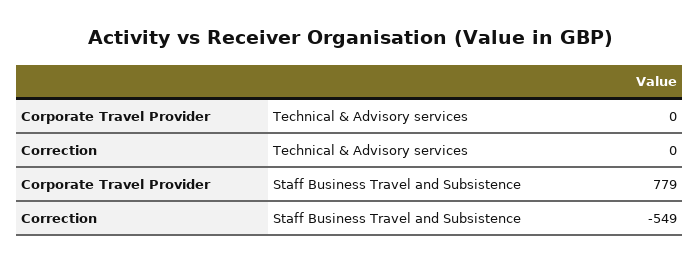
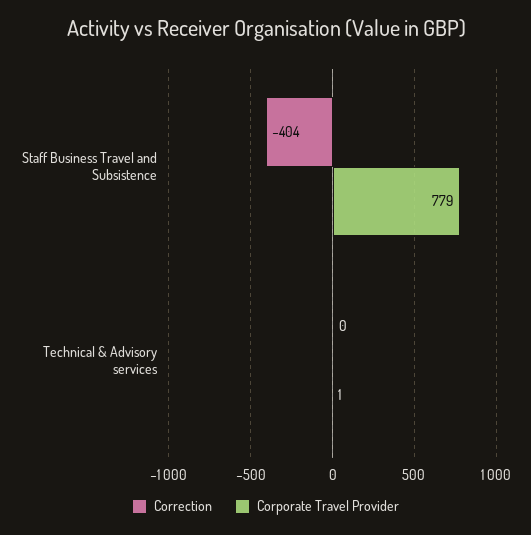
Corporate Travel Provider, Technical & Advisory services: 0 -> 1
Correction, Staff Business Travel and Subsistence: -549 -> -404

